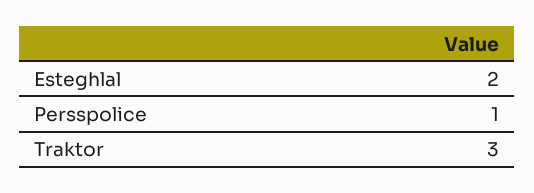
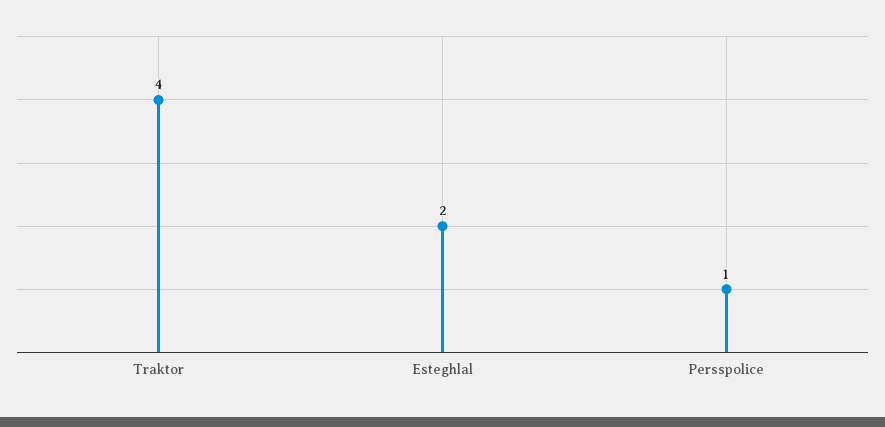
Traktor: 3 -> 4

